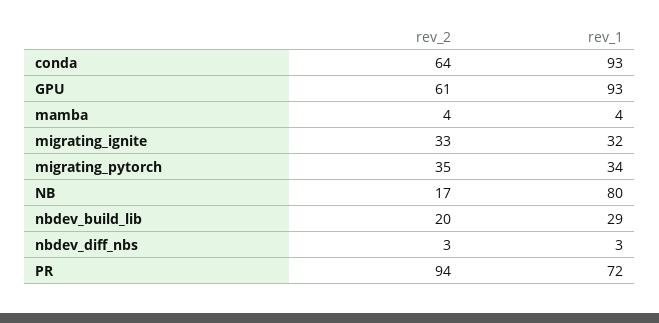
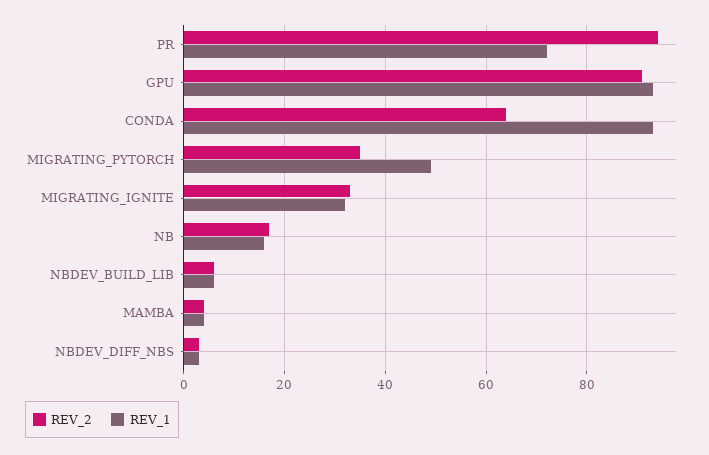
rev_2, GPU: 61 -> 90
rev_1, migrating_pytorch: 34 -> 50
rev_1, NB: 80 -> 15
rev_2, nbdev_build_lib: 20 -> 5
rev_1, nbdev_build_lib: 29 -> 5

